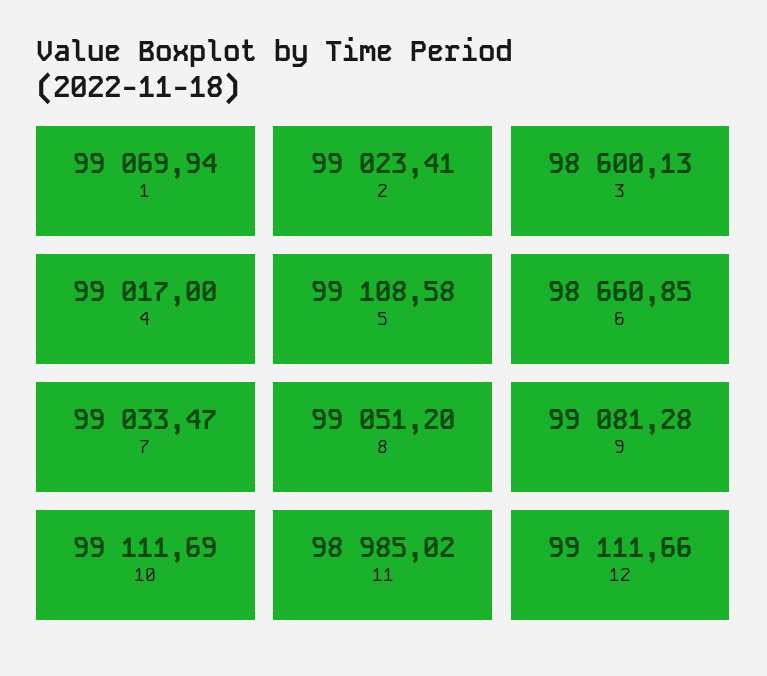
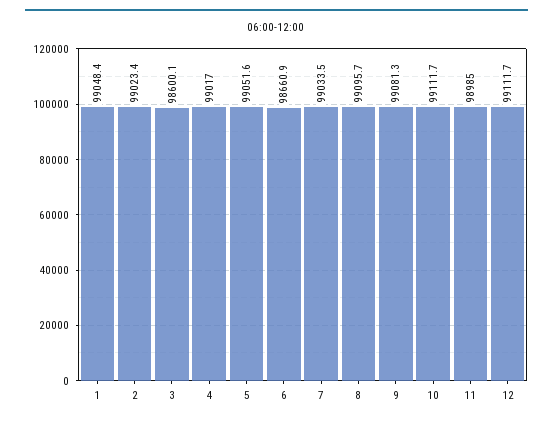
1: 99069.94 -> 99048.4
5: 99108.58 -> 99051.6
8: 99051.2 -> 99095.7

